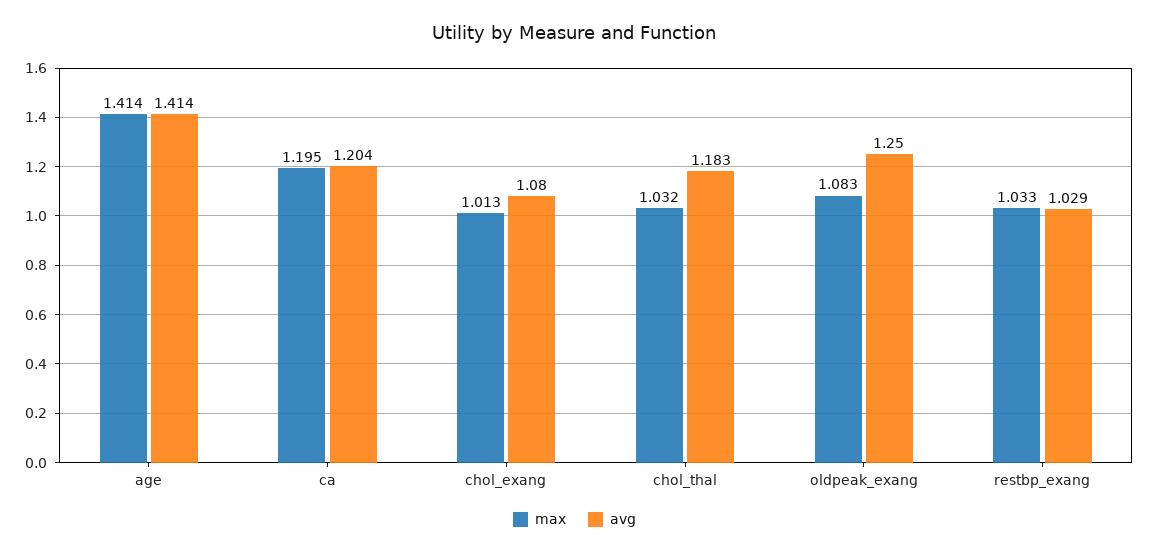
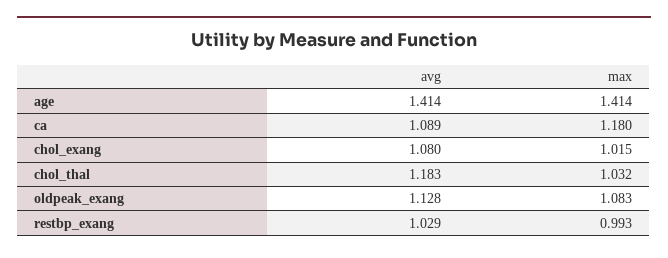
max, ca: 1.195 -> 1.18
avg, ca: 1.204 -> 1.089
max, chol_exang: 1.013 -> 1.015
avg, oldpeak_exang: 1.25 -> 1.128
max, restbp_exang: 1.033 -> 0.993

